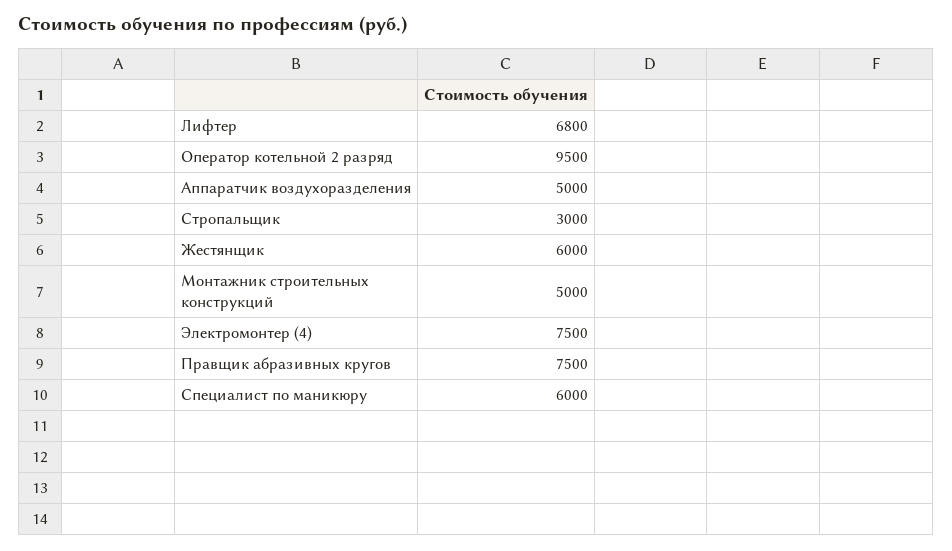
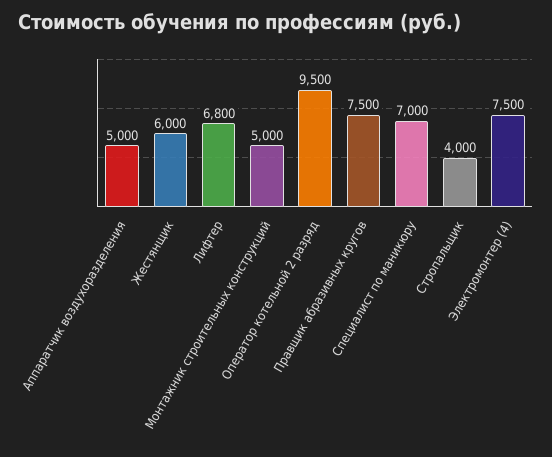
Стропальщик: 3000 -> 4000
Специалист по маникюру: 6000 -> 7000

